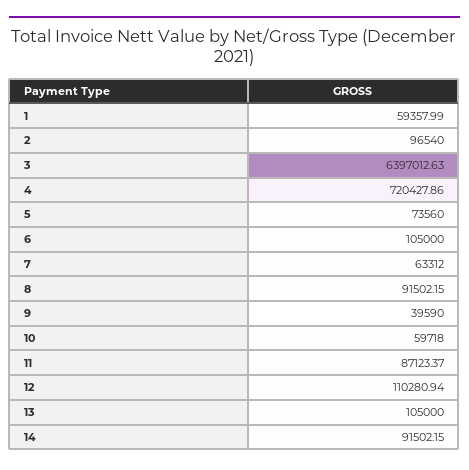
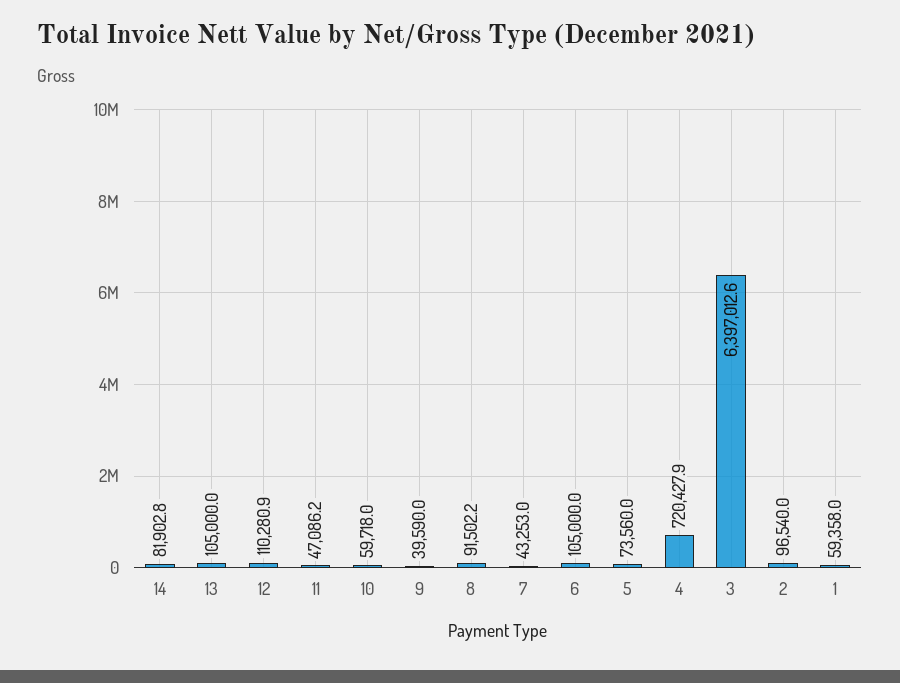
7: 63312 -> 43253
11: 87123.37 -> 47086.2
14: 91502.15 -> 81902.8

